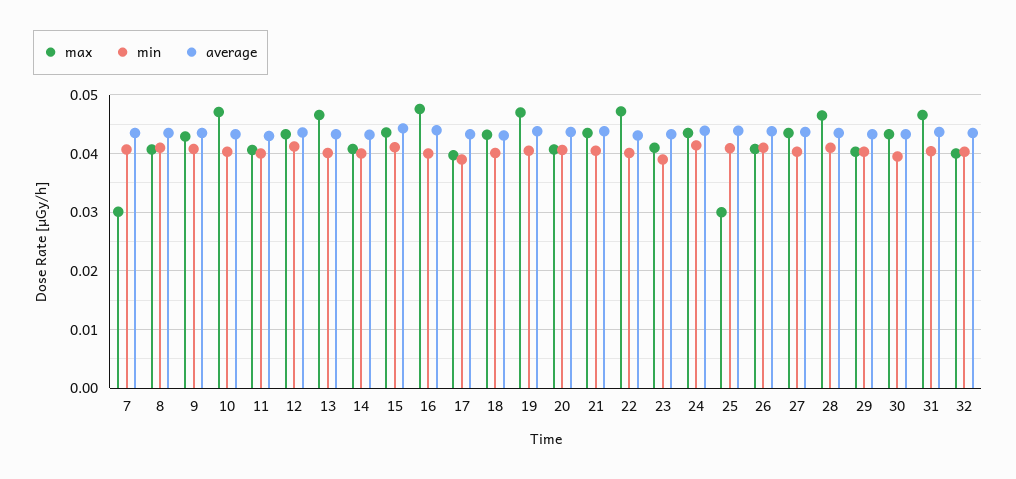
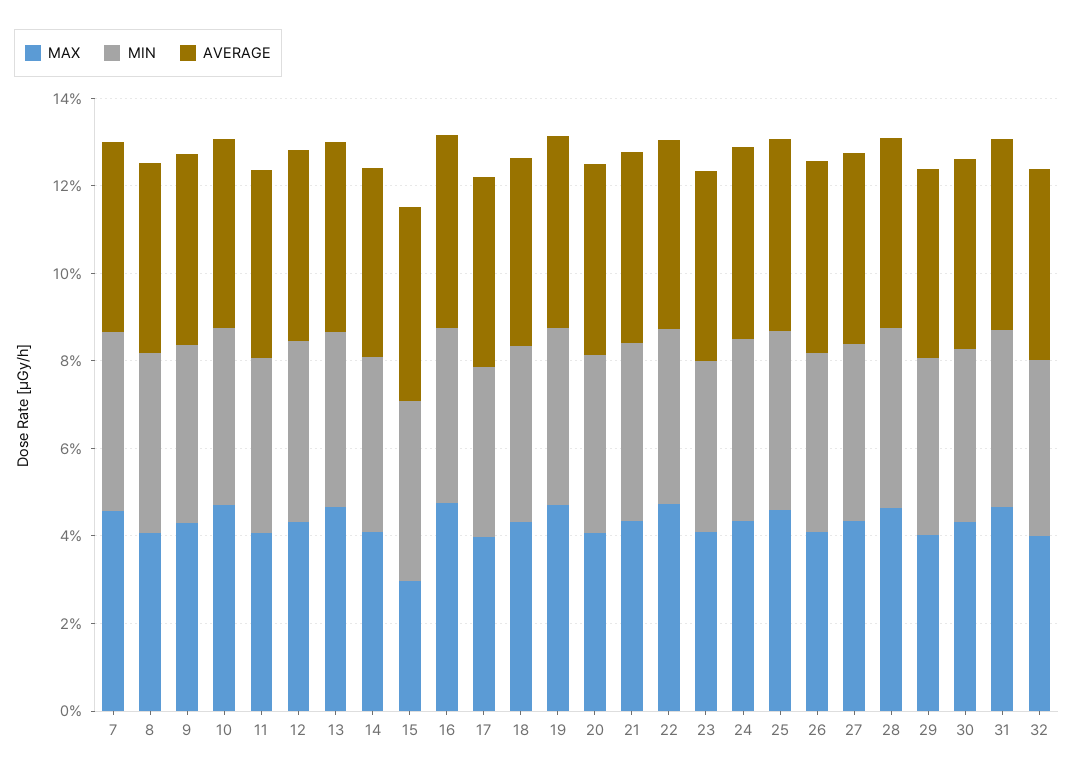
max, 7: 0.03 -> 0.045
max, 15: 0.044 -> 0.03
max, 25: 0.03 -> 0.045

